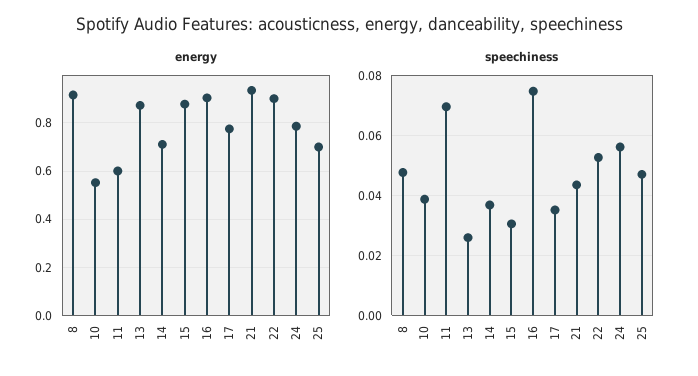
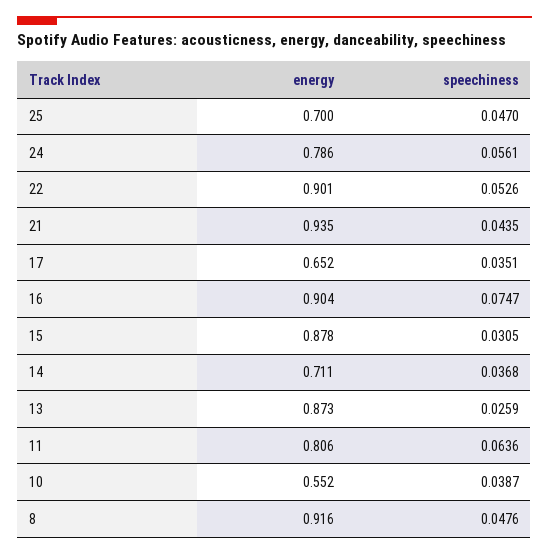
energy, 11: 0.6 -> 0.806
energy, 17: 0.775 -> 0.652
speechiness, 11: 0.07 -> 0.0636

